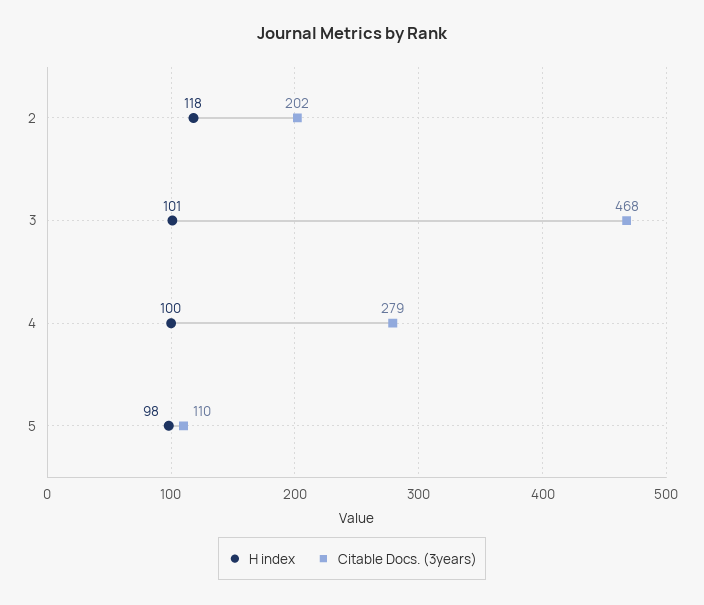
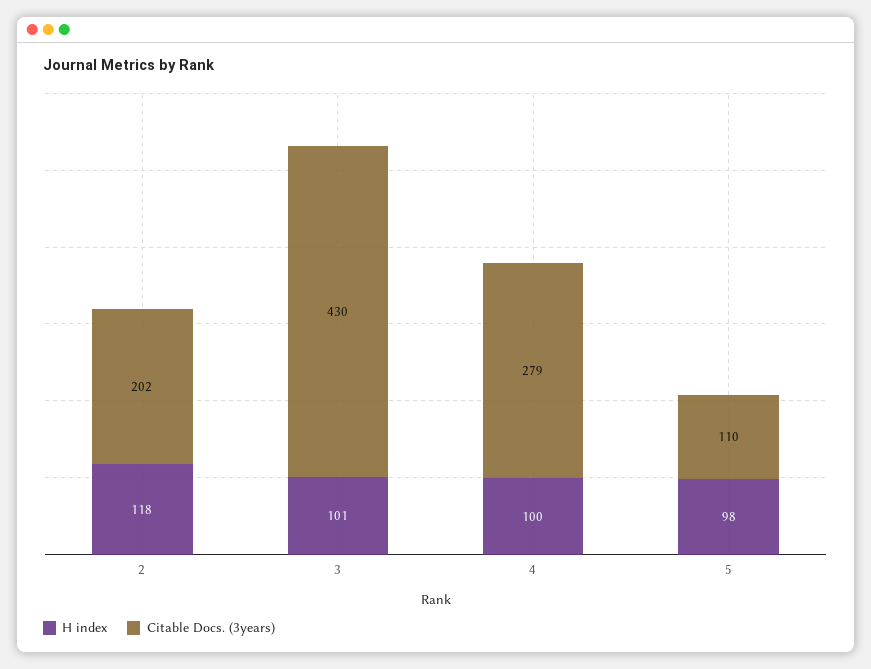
Citable Docs. (3years), 3: 468 -> 430

